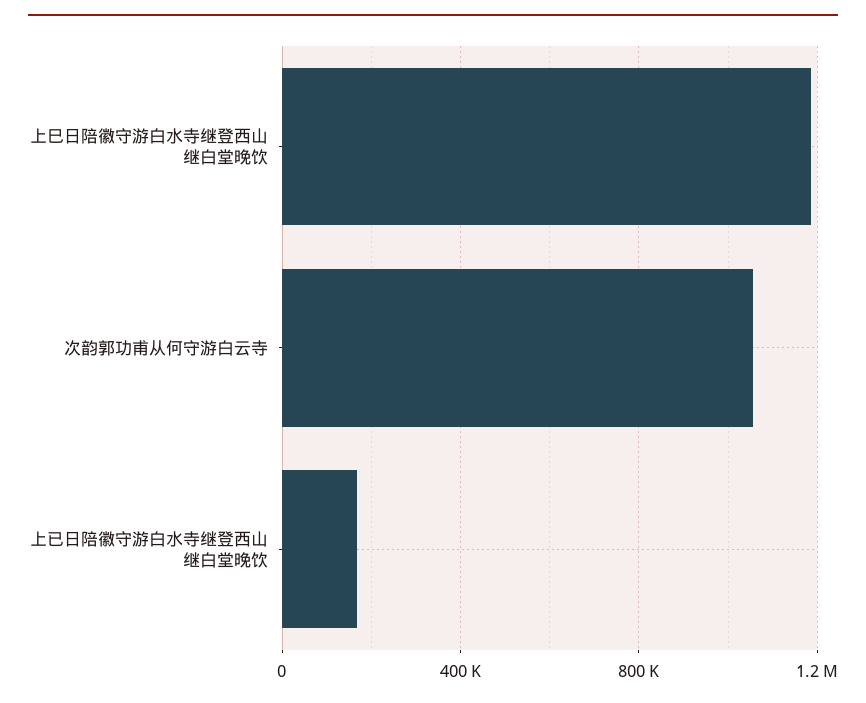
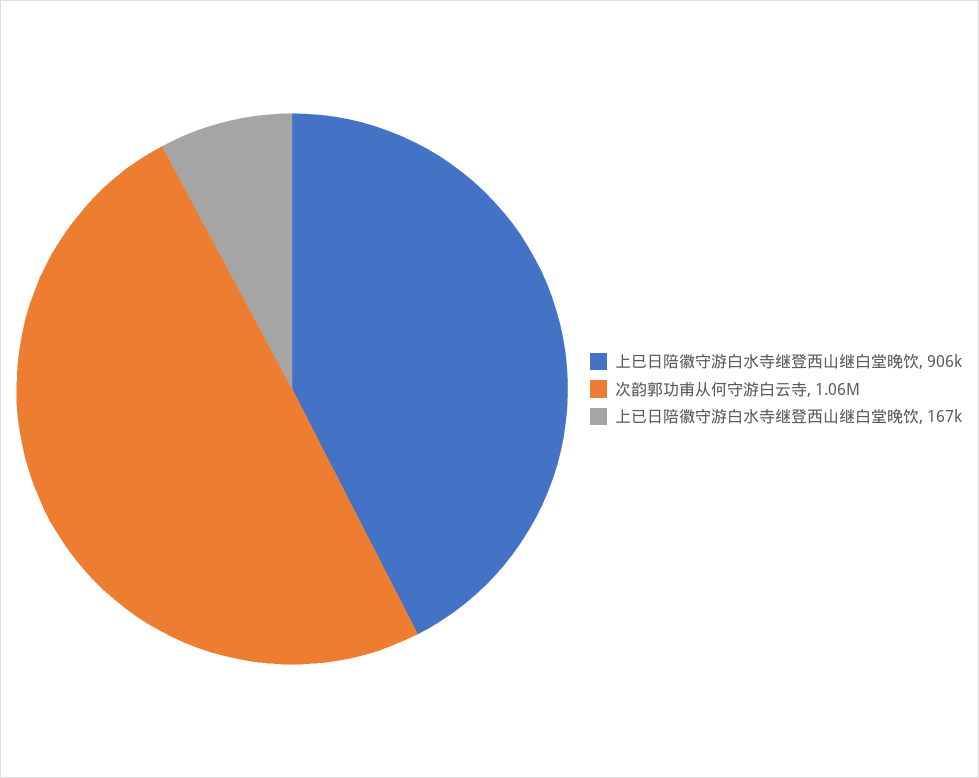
上巳日陪徽守游白水寺继登西山继白堂晚饮: 1200000 -> 906000

